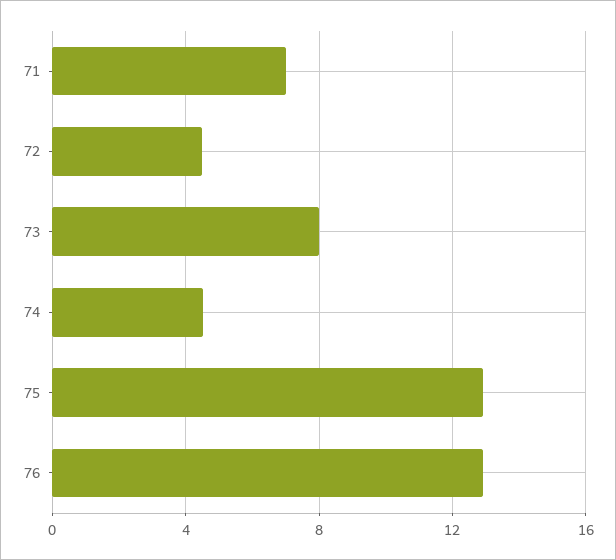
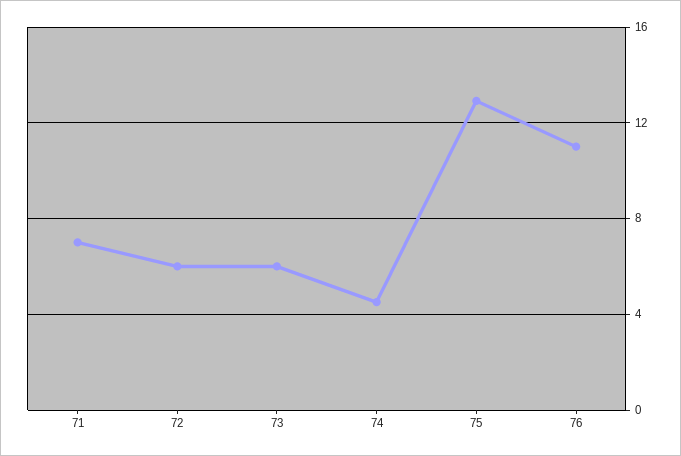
72: 4.5 -> 6
73: 8 -> 6
76: 13 -> 11

